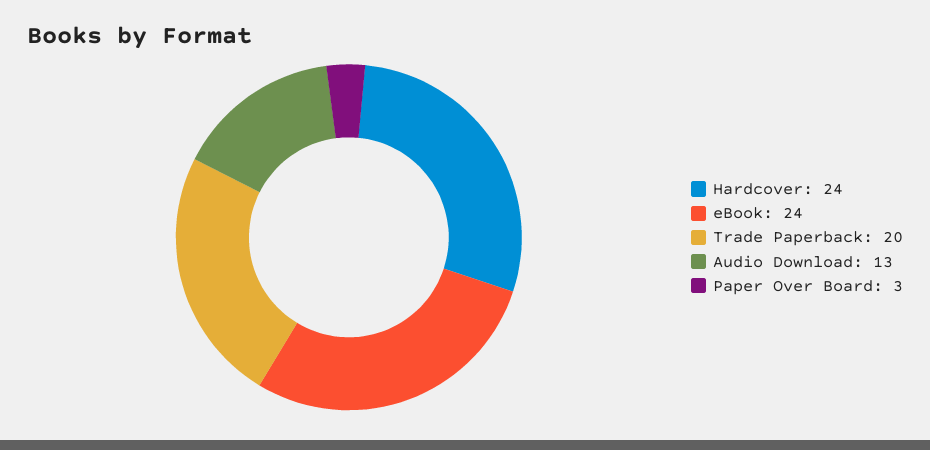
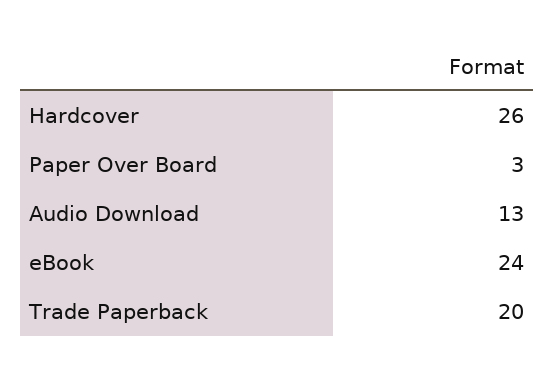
Hardcover: 24 -> 26

